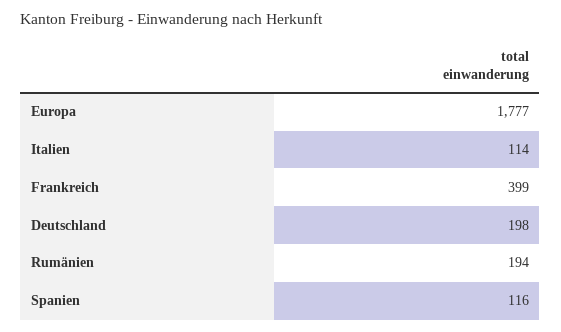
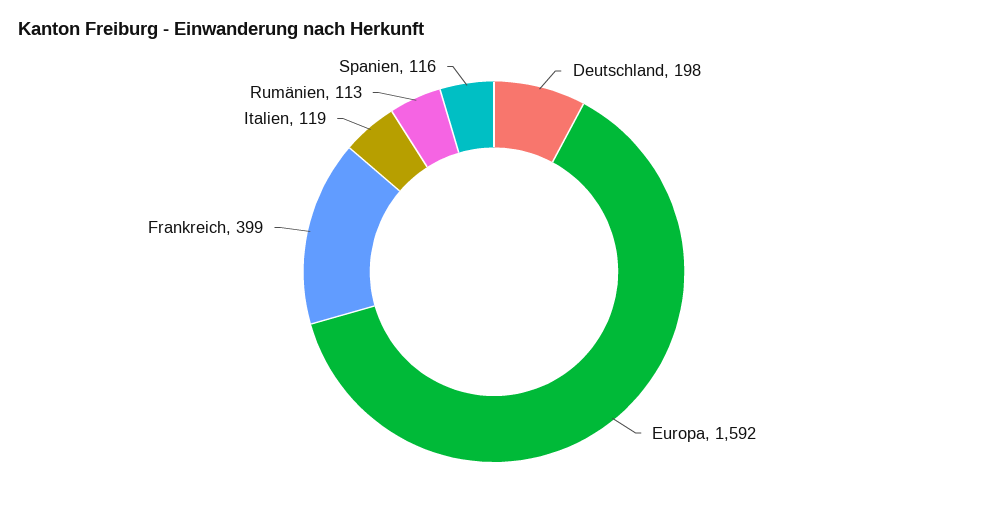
Europa: 1777 -> 1592
Italien: 114 -> 119
Rumänien: 194 -> 113

